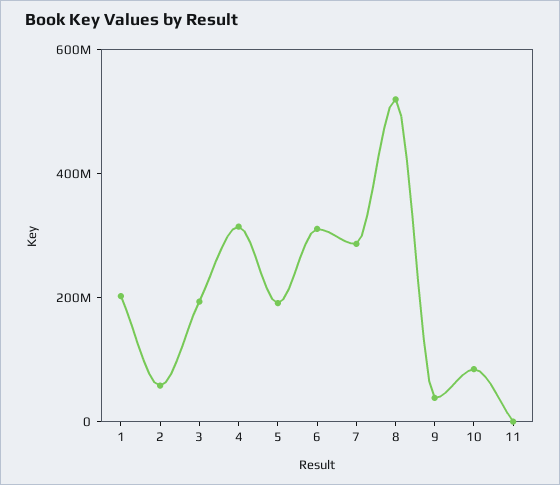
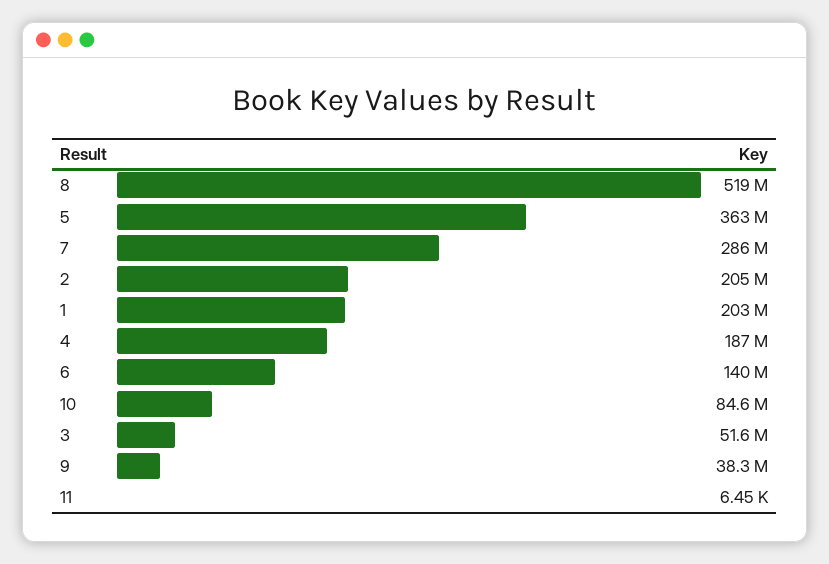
2: 50000000 -> 205000000
3: 200000000 -> 51600000
4: 300000000 -> 187000000
5: 200000000 -> 363000000
6: 300000000 -> 140000000

